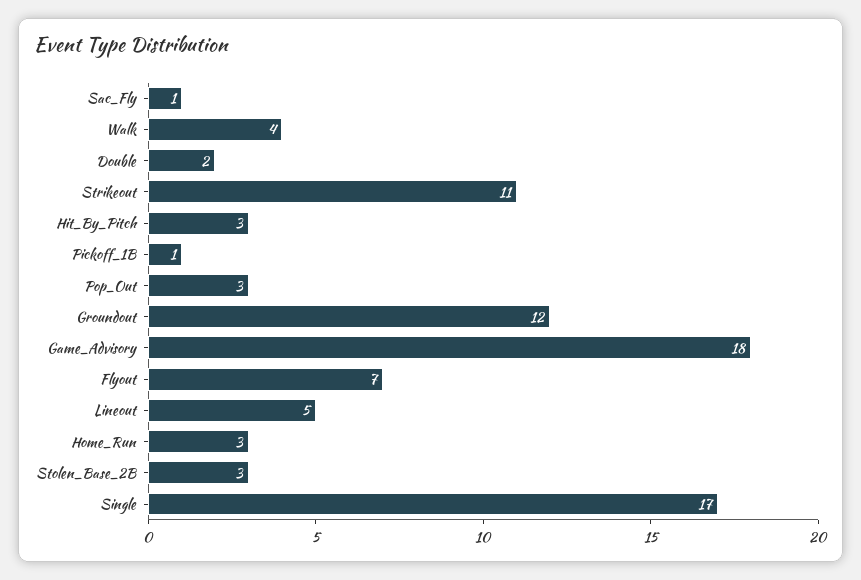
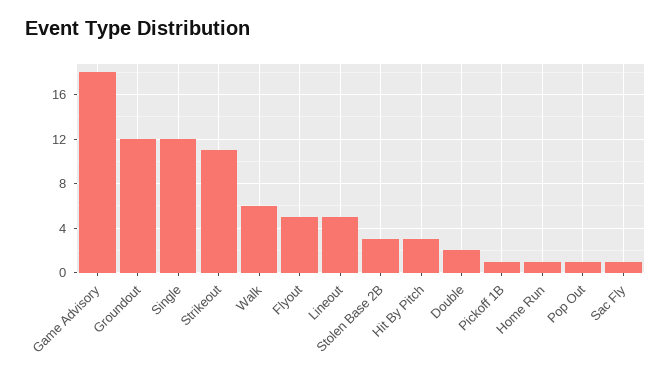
Walk: 4 -> 6
Pop_Out: 3 -> 1
Flyout: 7 -> 5
Home_Run: 3 -> 1
Single: 17 -> 12

